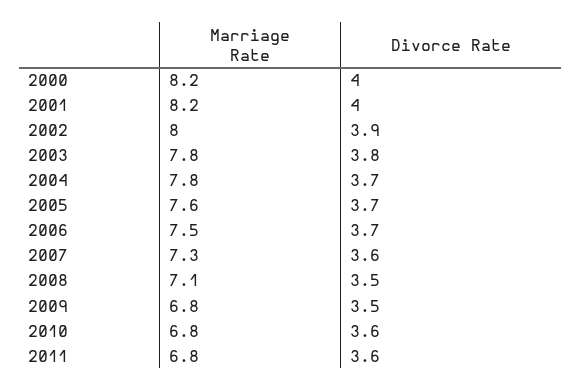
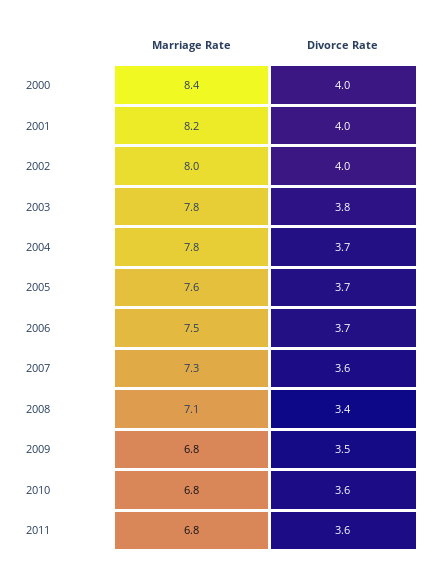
Marriage Rate, 2000: 8.2 -> 8.4
Divorce Rate, 2002: 3.9 -> 4
Divorce Rate, 2008: 3.5 -> 3.4

